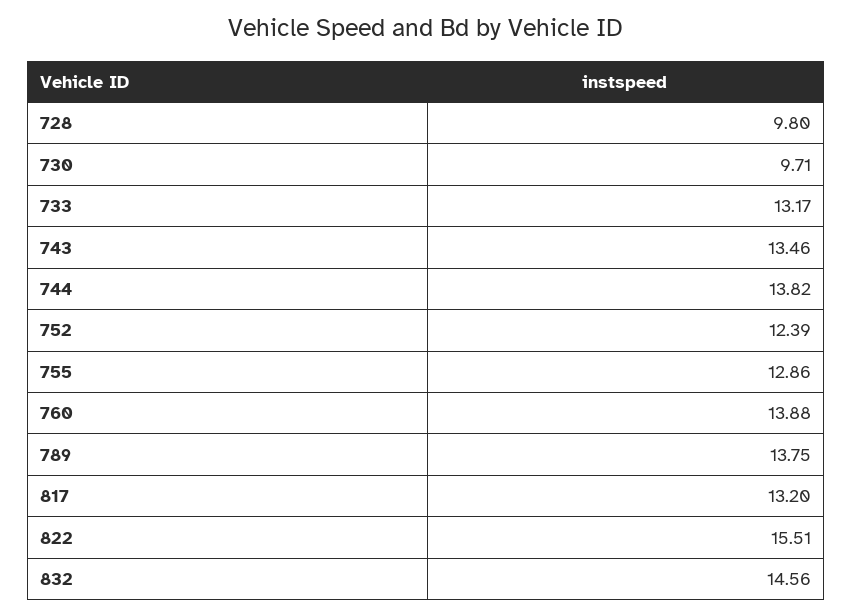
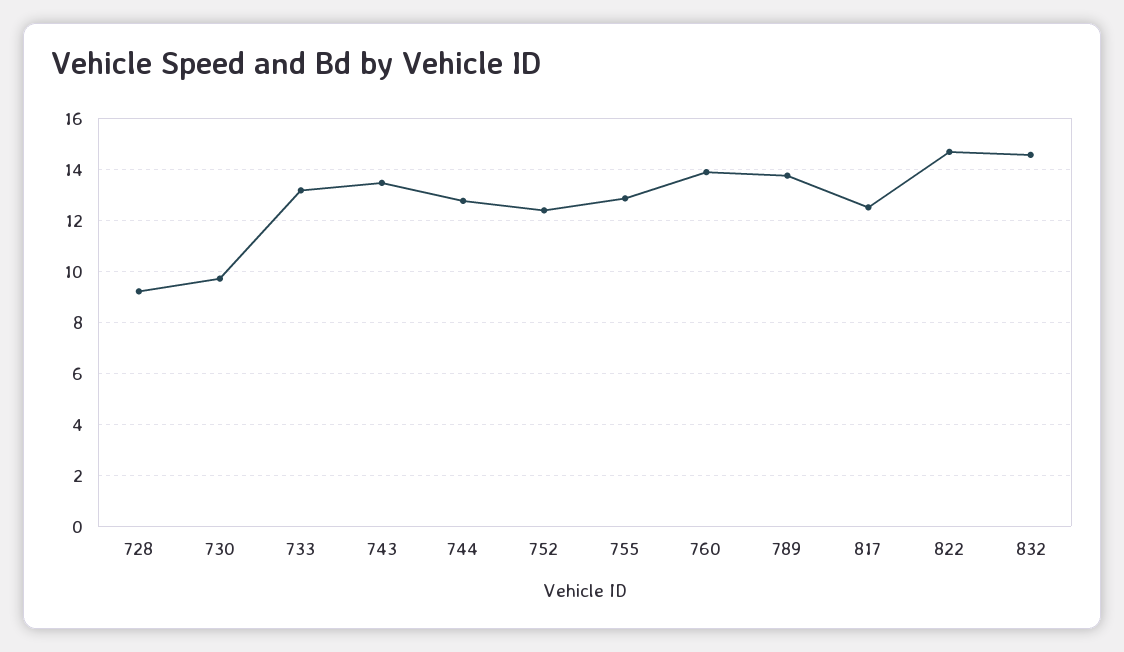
728: 9.8 -> 9.25
744: 13.82 -> 12.75
817: 13.2 -> 12.5
822: 15.51 -> 14.75

